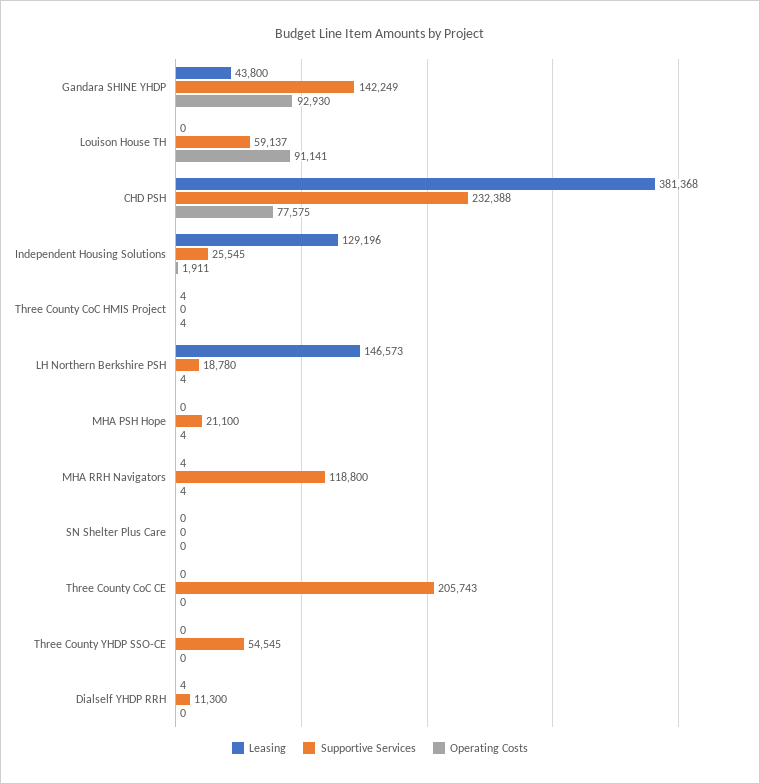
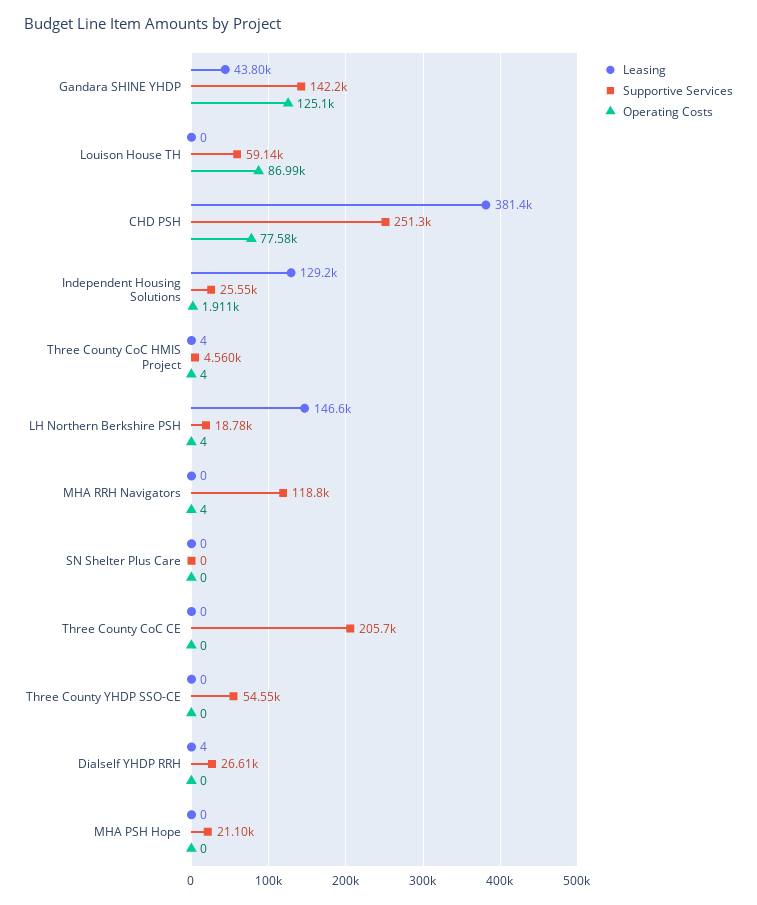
Operating Costs, Gandara SHINE YHDP: 92930 -> 125100
Operating Costs, Louison House TH: 91141 -> 86990
Supportive Services, CHD PSH: 232388 -> 251300
Supportive Services, Three County CoC HMIS Project: 0 -> 4560
Operating Costs, MHA PSH Hope: 4 -> 0
Leasing, MHA RRH Navigators: 4 -> 0
Supportive Services, Dialself YHDP RRH: 11300 -> 26610

